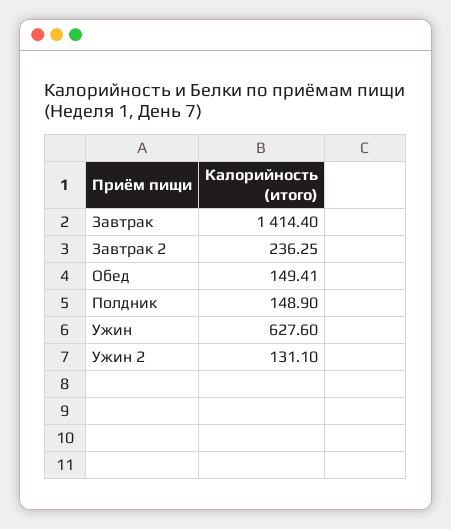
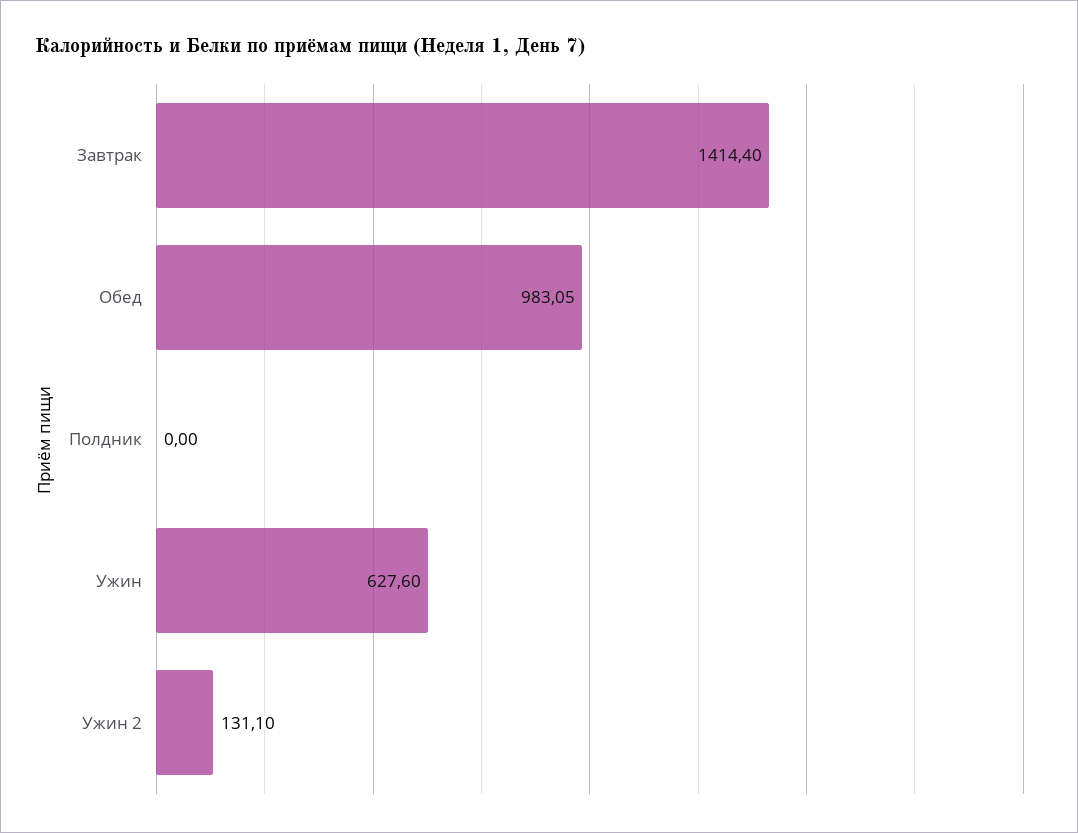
Завтрак 2: 236.25 -> none
Обед: 149.41 -> 983.05
Полдник: 148.9 -> 0

